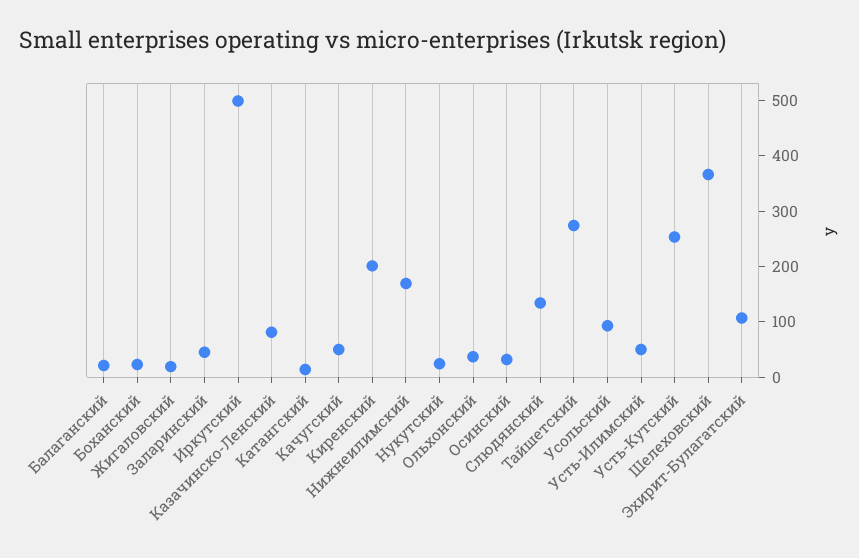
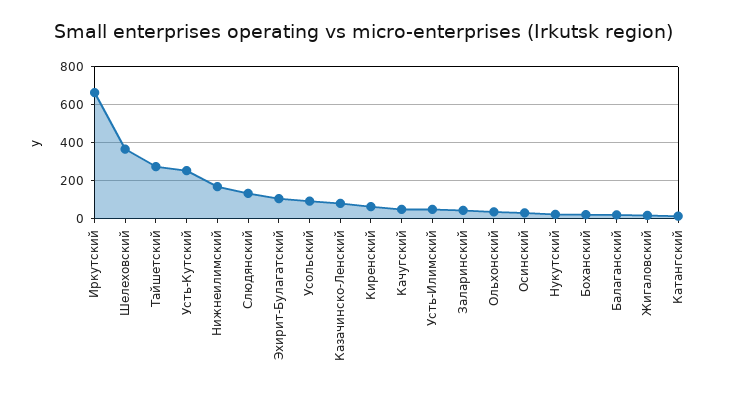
Иркутский: 500 -> 650
Киренский: 200 -> 50

